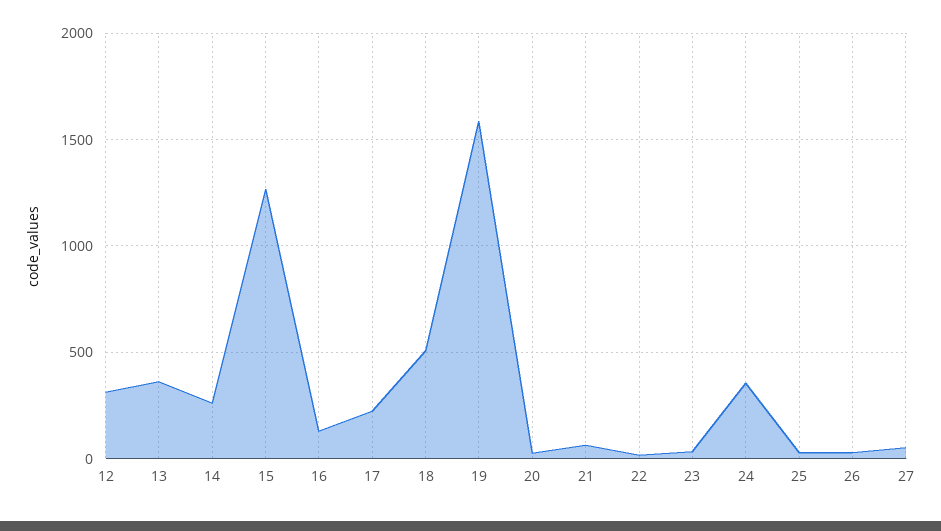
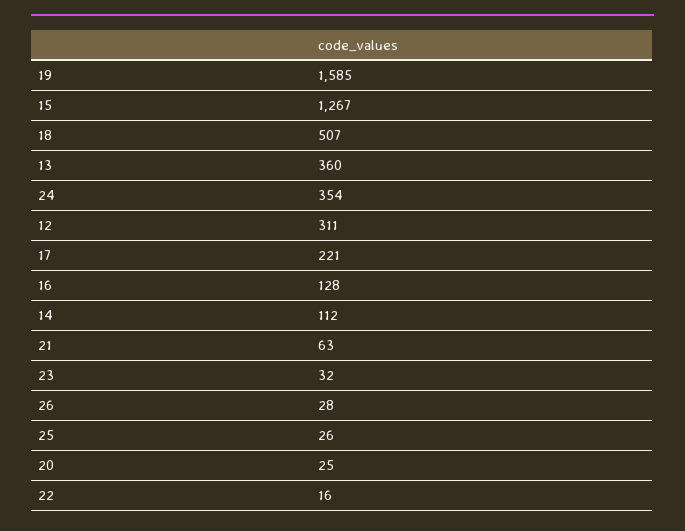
14: 250 -> 112
27: 50 -> none

